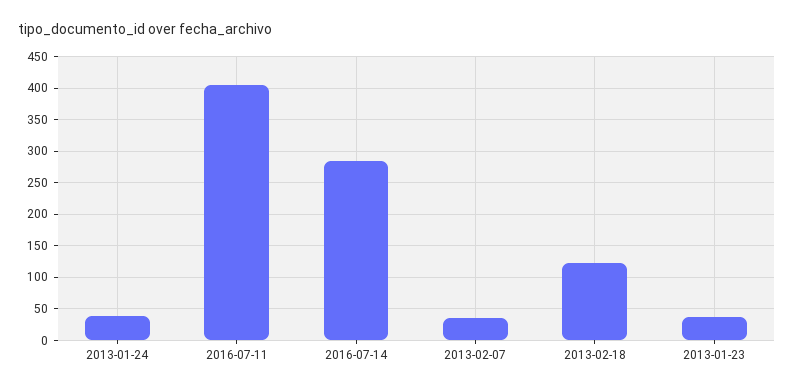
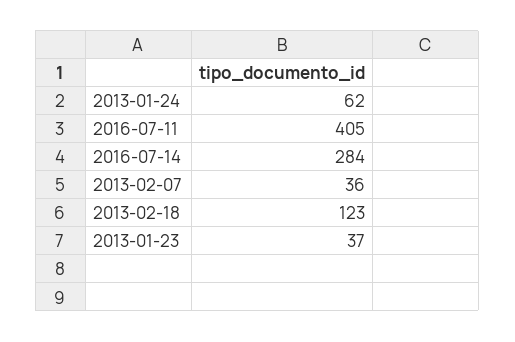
2013-01-24: 40 -> 62

